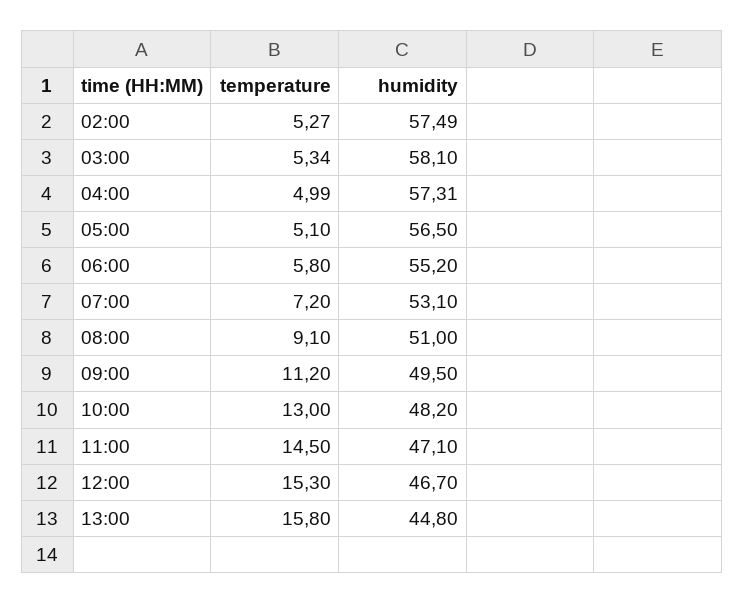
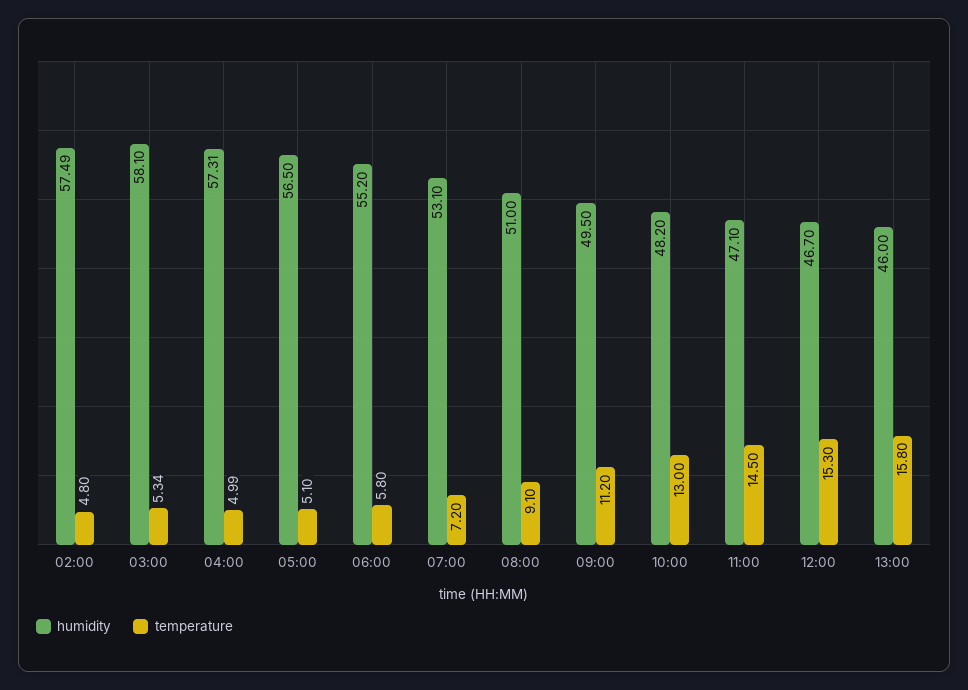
temperature, 02:00: 5.27 -> 4.8
humidity, 13:00: 44.8 -> 46

